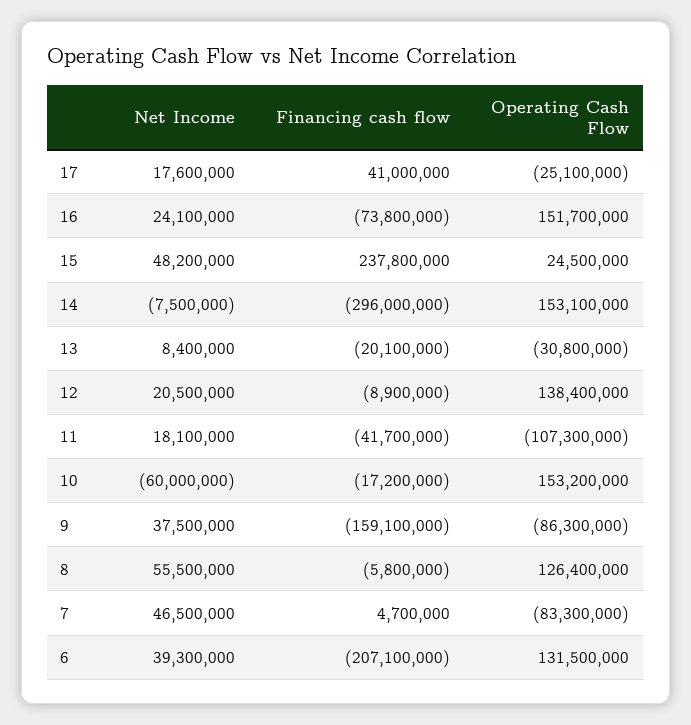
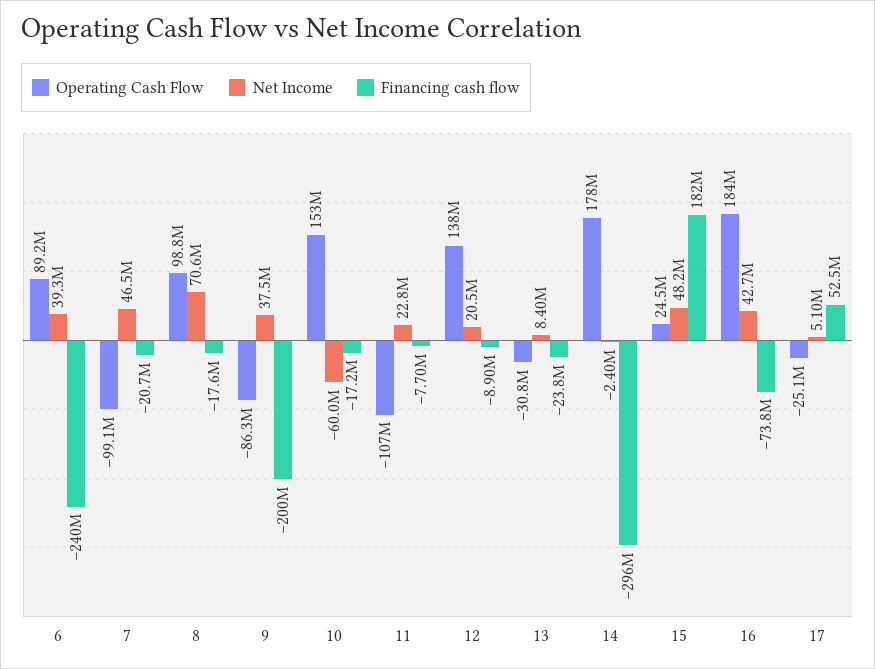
Net Income, 17: 17600000 -> 5100000
Financing cash flow, 17: 41000000 -> 52500000
Net Income, 16: 24100000 -> 42700000
Operating Cash Flow, 16: 151700000 -> 184000000
Financing cash flow, 15: 237800000 -> 182000000
Net Income, 14: -7500000 -> -2400000
Operating Cash Flow, 14: 153100000 -> 178000000
Financing cash flow, 13: -20100000 -> -23800000
Net Income, 11: 18100000 -> 22800000
Financing cash flow, 11: -41700000 -> -7700000
Financing cash flow, 9: -159100000 -> -200000000
Net Income, 8: 55500000 -> 70600000
Financing cash flow, 8: -5800000 -> -17600000
Operating Cash Flow, 8: 126400000 -> 98800000
Financing cash flow, 7: 4700000 -> -20700000
Operating Cash Flow, 7: -83300000 -> -99100000
Financing cash flow, 6: -207100000 -> -240000000
Operating Cash Flow, 6: 131500000 -> 89200000

